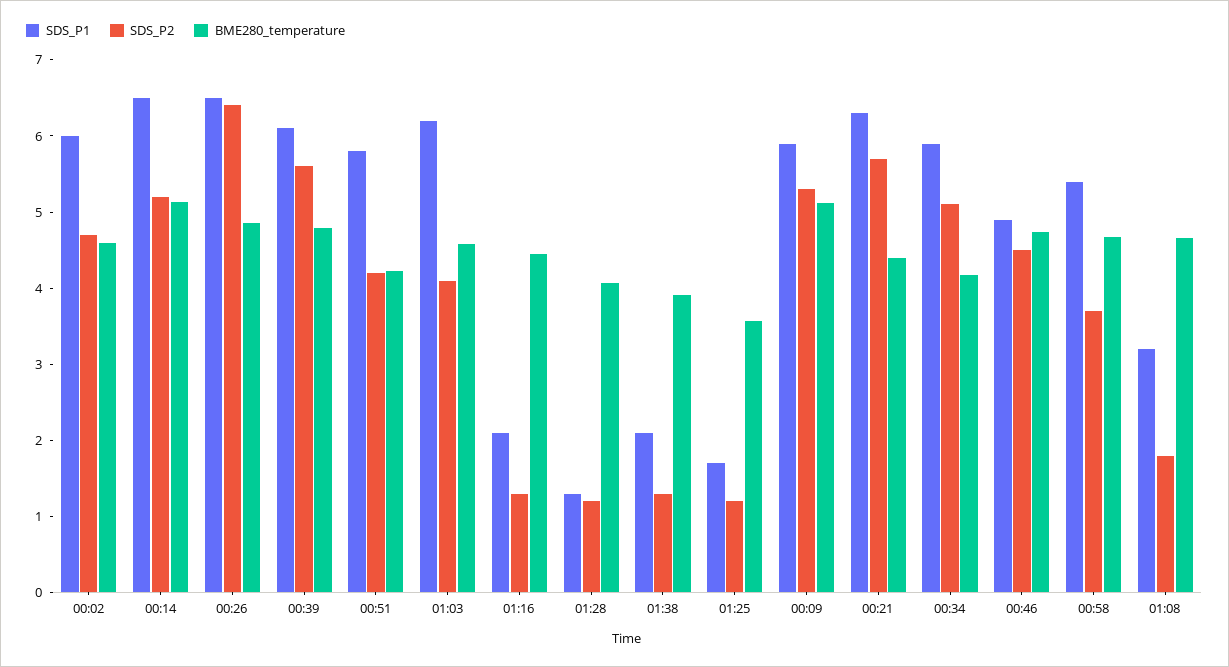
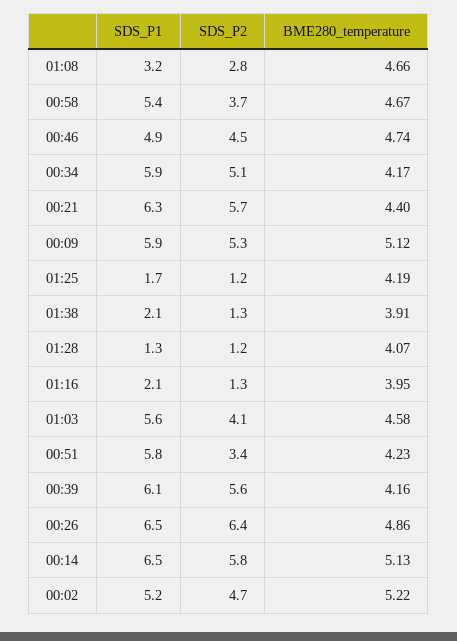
SDS_P1, 00:02: 6 -> 5.2
BME280_temperature, 00:02: 4.6 -> 5.22
SDS_P2, 00:14: 5.2 -> 5.8
BME280_temperature, 00:39: 4.8 -> 4.16
SDS_P2, 00:51: 4.2 -> 3.4
SDS_P1, 01:03: 6.2 -> 5.6
BME280_temperature, 01:16: 4.4 -> 3.95
BME280_temperature, 01:25: 3.6 -> 4.19
SDS_P2, 01:08: 1.8 -> 2.8

